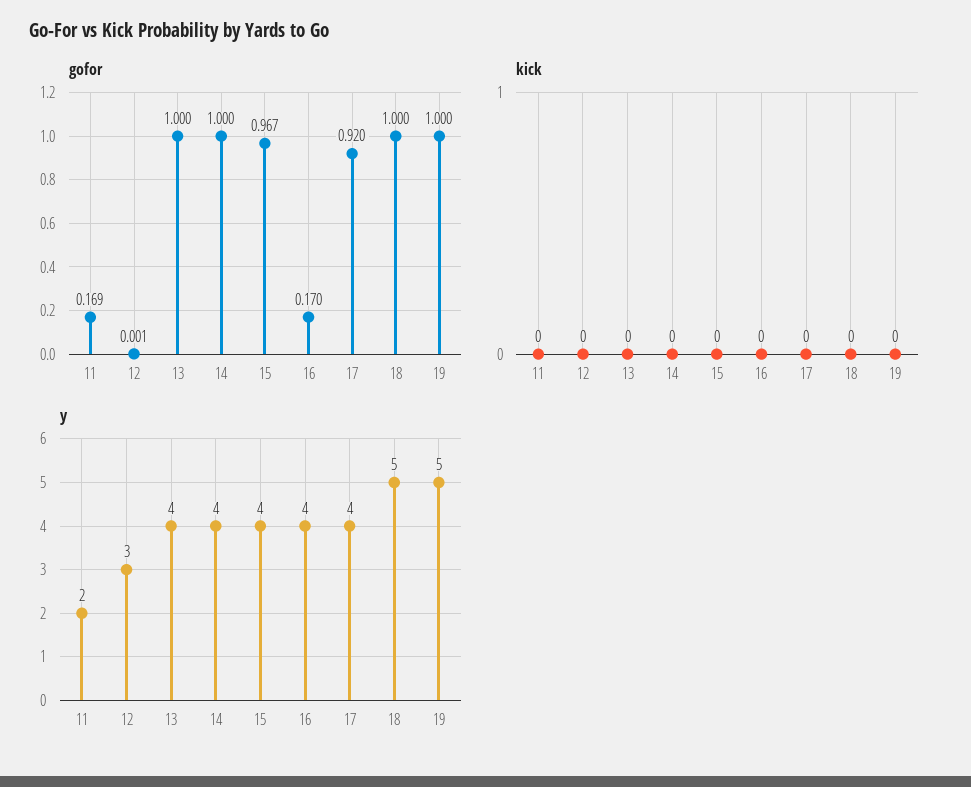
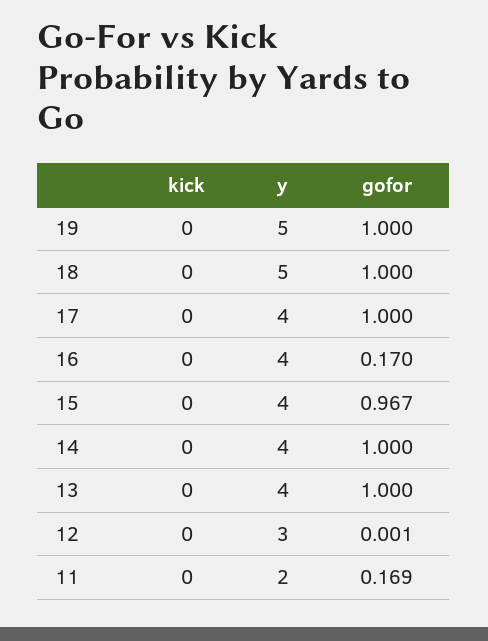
gofor, 17: 0.92 -> 1

